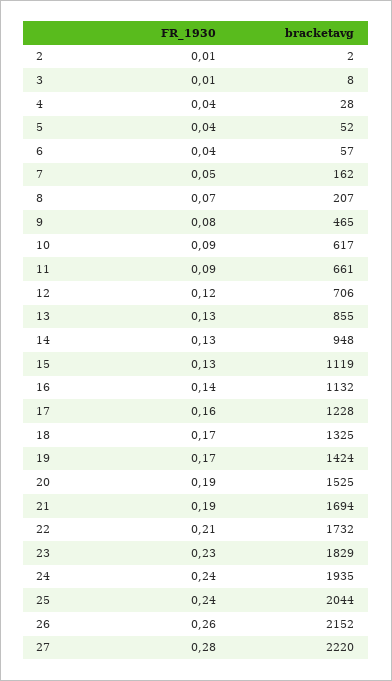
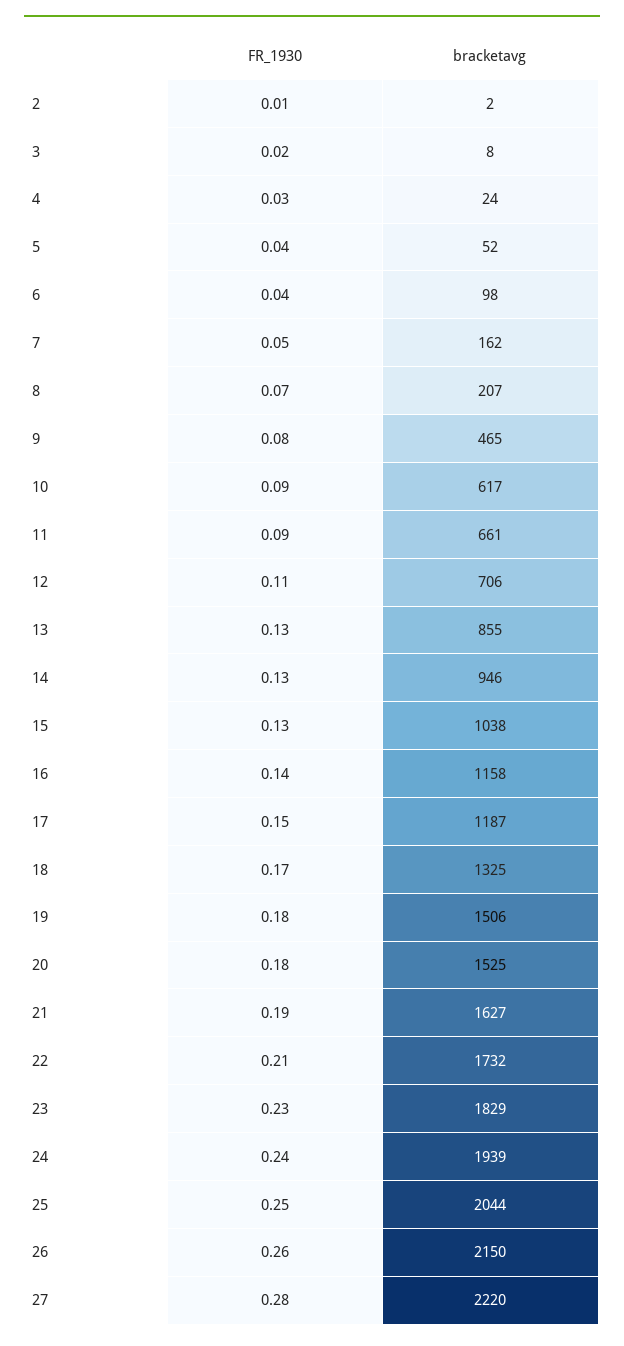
FR_1930, 3: 0.01 -> 0.02
FR_1930, 4: 0.04 -> 0.03
bracketavg, 4: 28 -> 24
bracketavg, 6: 57 -> 98
FR_1930, 12: 0.12 -> 0.11
bracketavg, 14: 948 -> 946
bracketavg, 15: 1119 -> 1038
bracketavg, 16: 1132 -> 1158
FR_1930, 17: 0.16 -> 0.15
bracketavg, 17: 1228 -> 1187
FR_1930, 19: 0.17 -> 0.18
bracketavg, 19: 1424 -> 1506
FR_1930, 20: 0.19 -> 0.18
bracketavg, 21: 1694 -> 1627
bracketavg, 24: 1935 -> 1939
FR_1930, 25: 0.24 -> 0.25
bracketavg, 26: 2152 -> 2150

